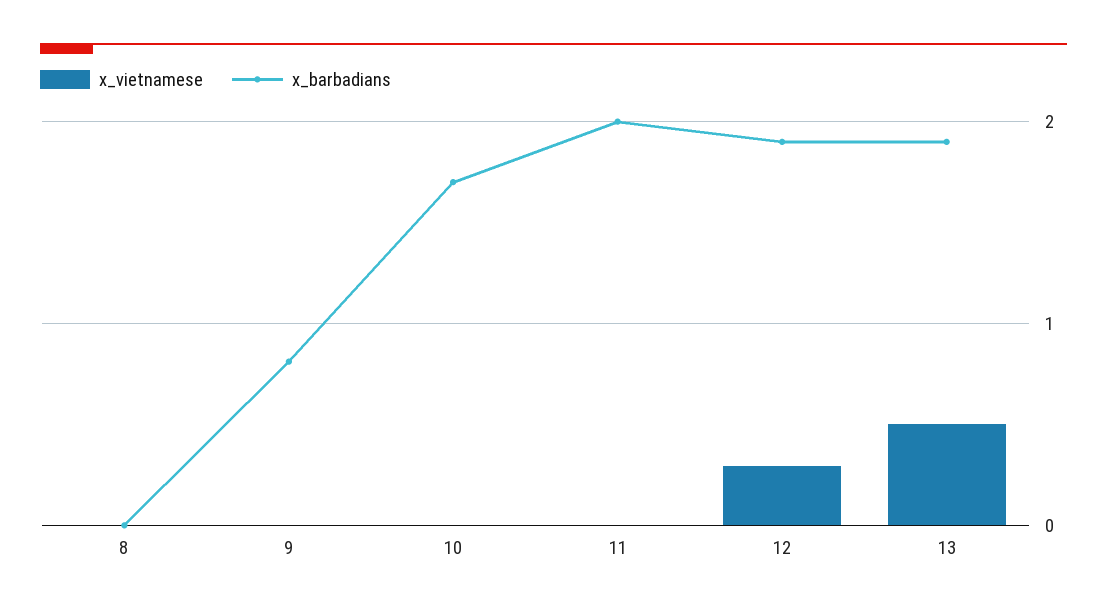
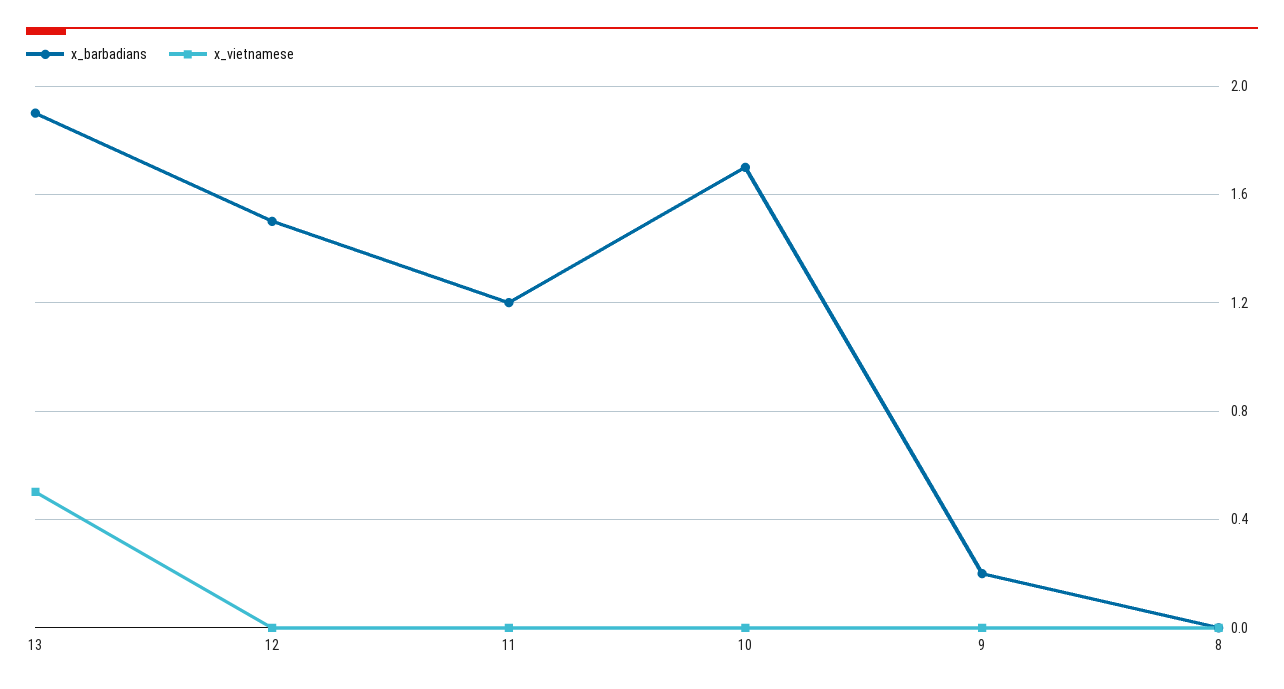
x_barbadians, 9: 0.8 -> 0.2
x_barbadians, 11: 2 -> 1.2
x_vietnamese, 12: 0.3 -> 0
x_barbadians, 12: 1.9 -> 1.5

